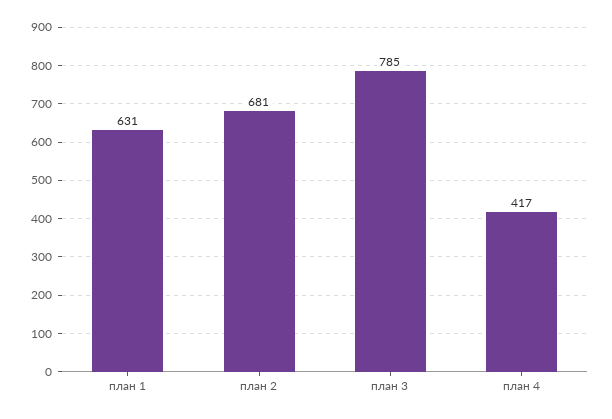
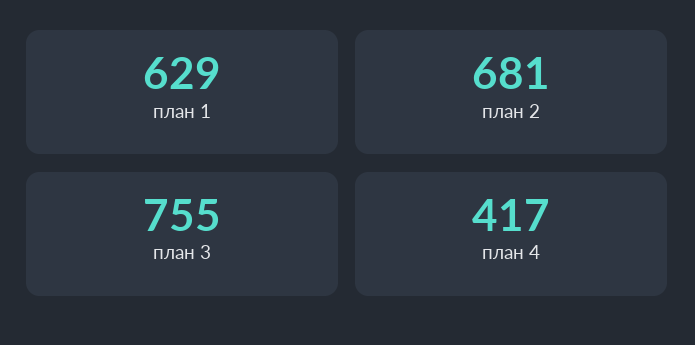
план 1: 631 -> 629
план 3: 785 -> 755

